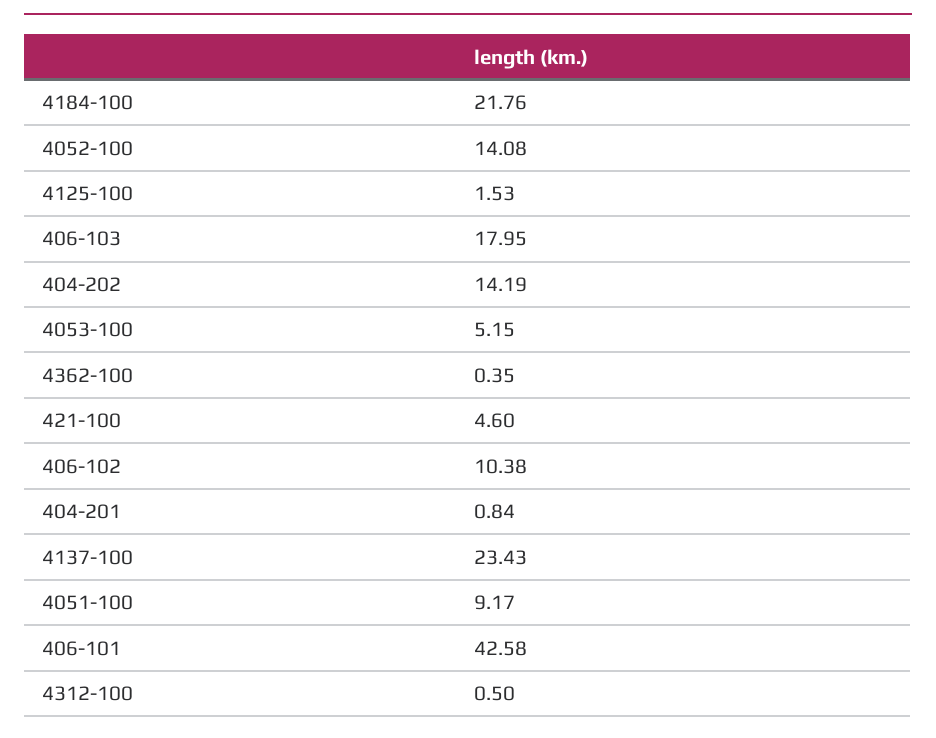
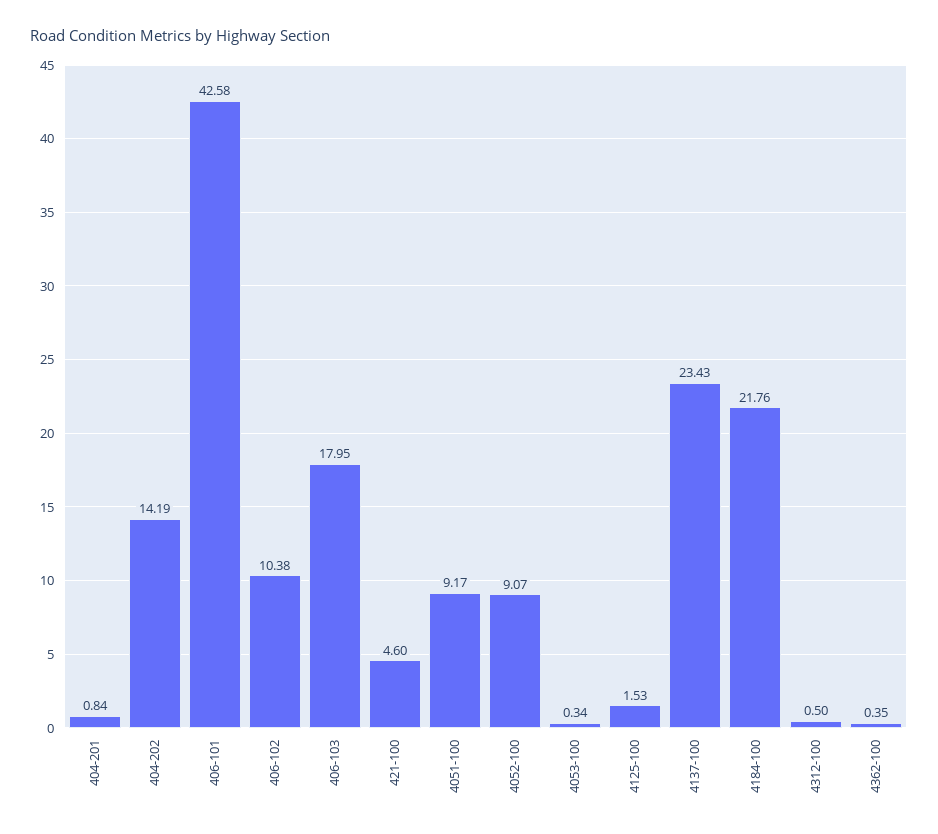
4052-100: 14.08 -> 9.07
4053-100: 5.15 -> 0.34

